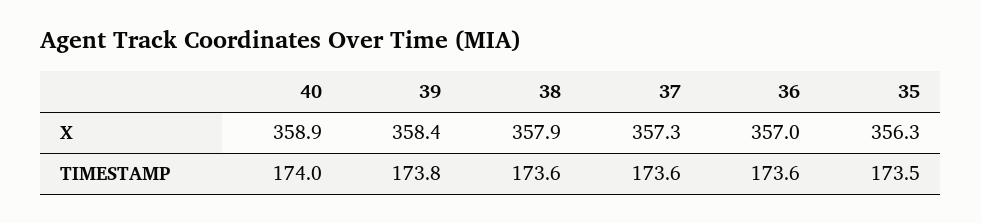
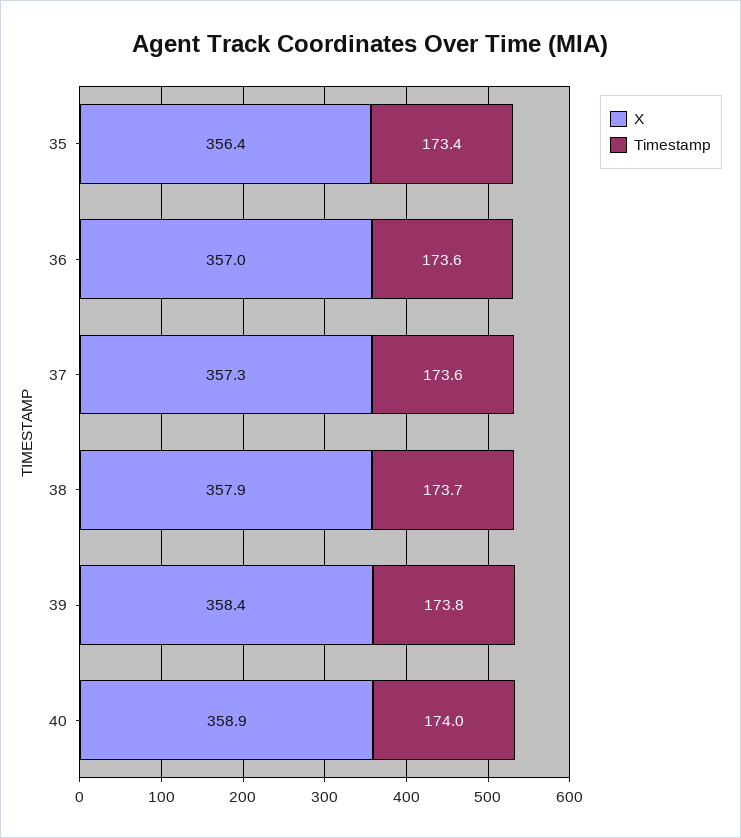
X, 35: 356.3 -> 356.4
TIMESTAMP, 38: 173.6 -> 173.7
TIMESTAMP, 35: 173.5 -> 173.4

